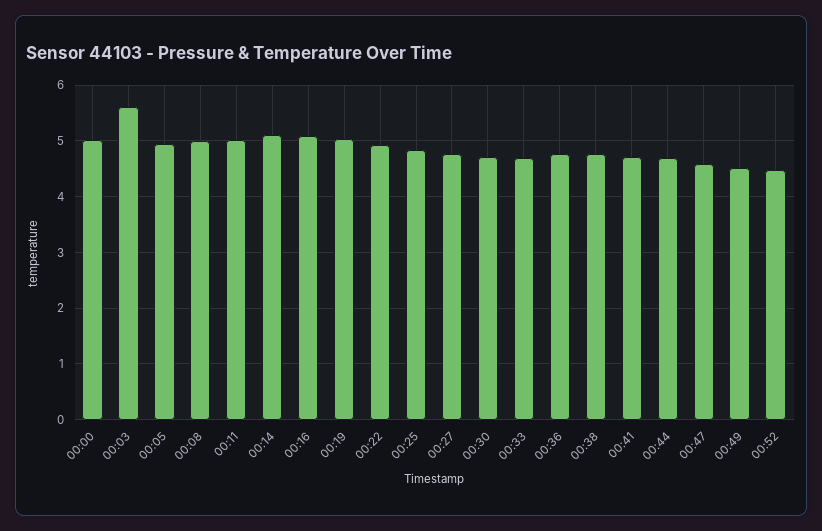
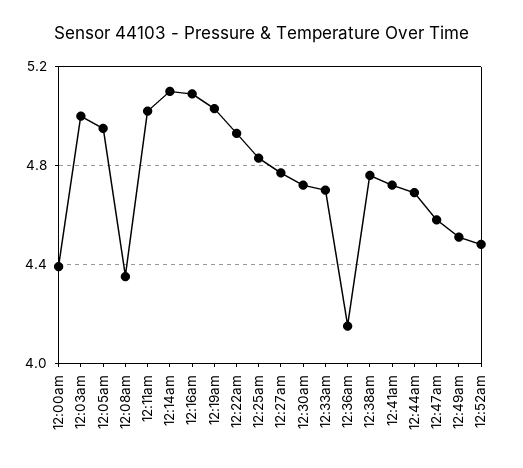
00:00: 5 -> 4.4
00:03: 5.6 -> 5
00:08: 5 -> 4.35
00:36: 4.8 -> 4.15

